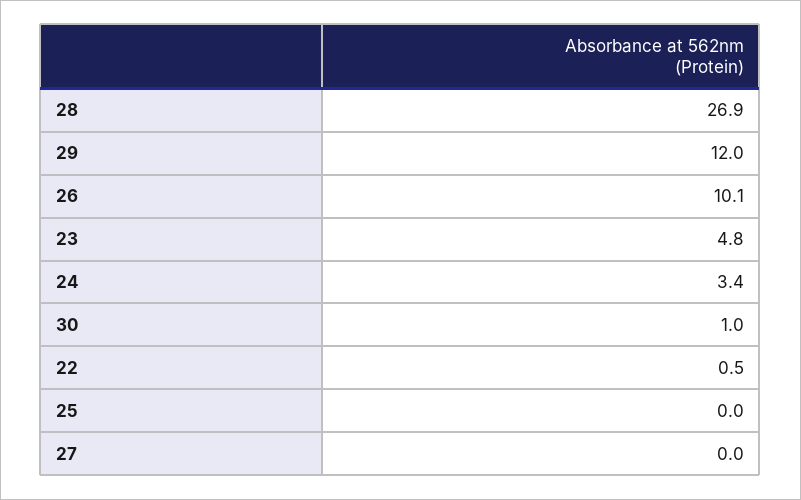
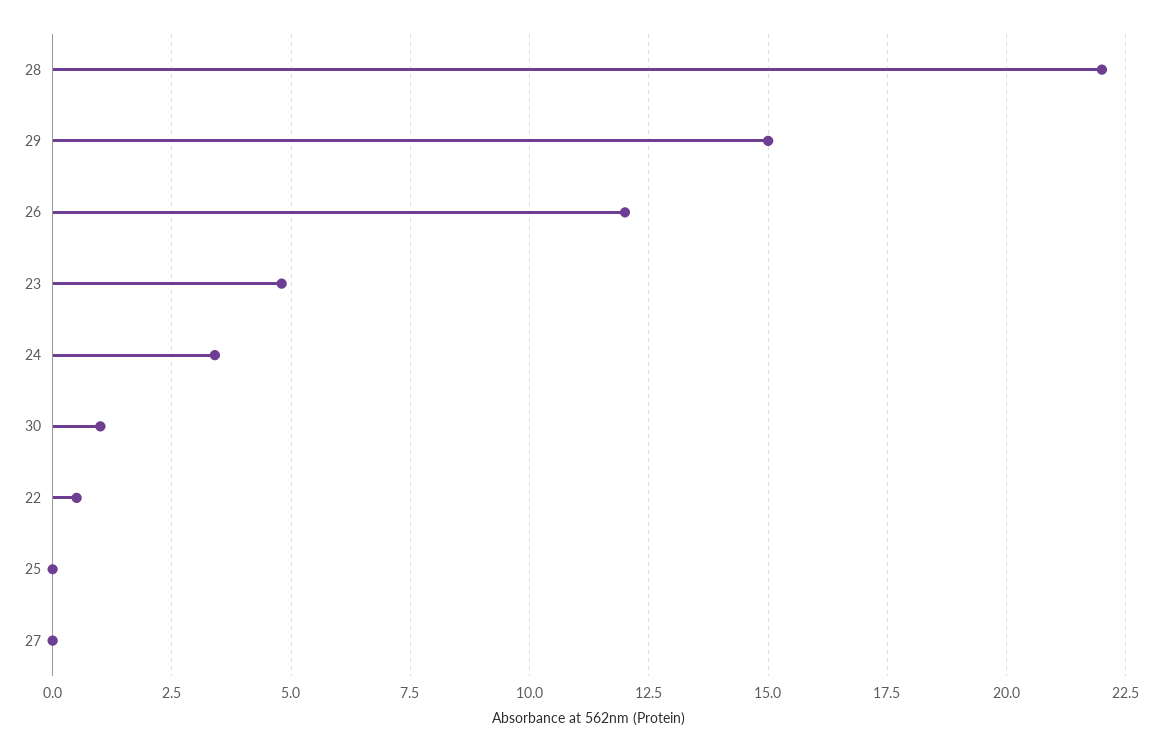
28: 26.9 -> 22
29: 12 -> 15
26: 10.1 -> 12

